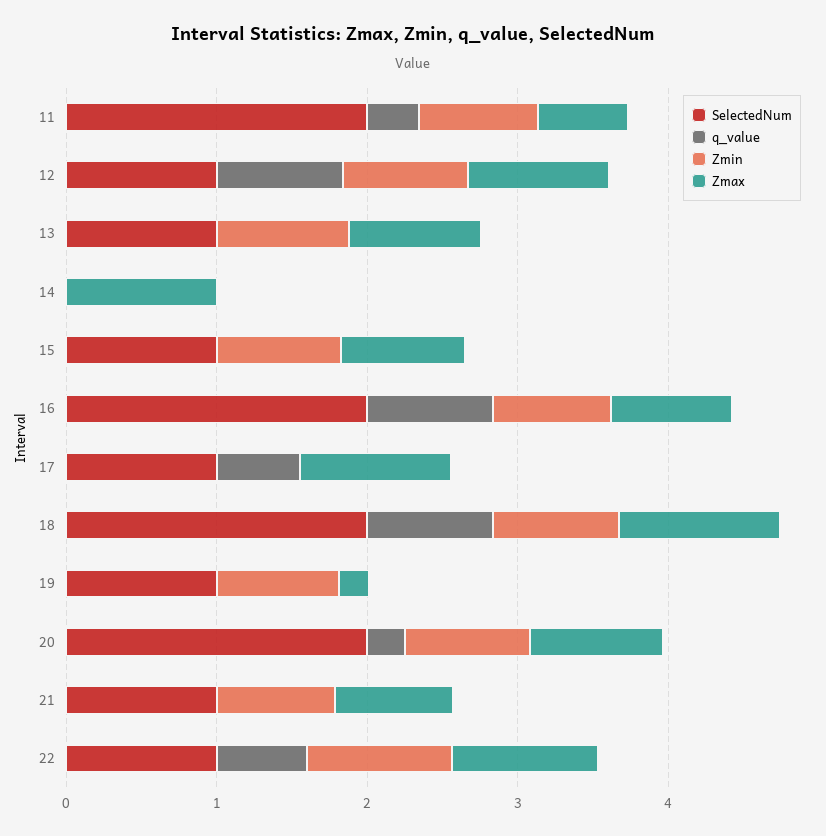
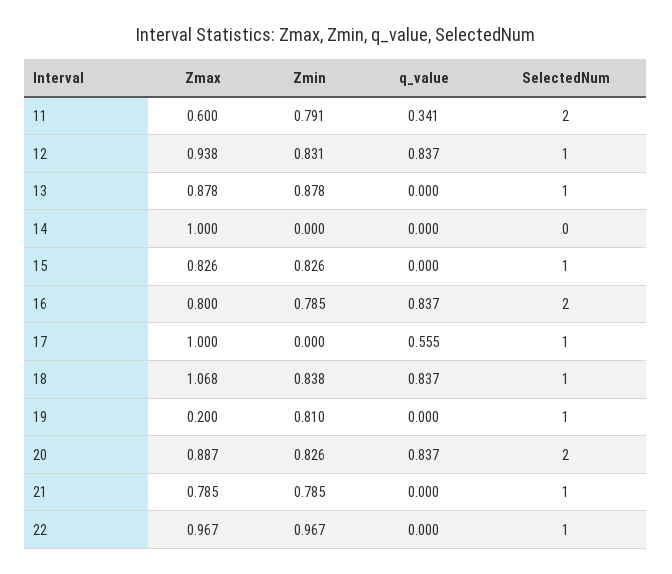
SelectedNum, 18: 2 -> 1
q_value, 20: 0.2 -> 0.837
q_value, 22: 0.6 -> 0

